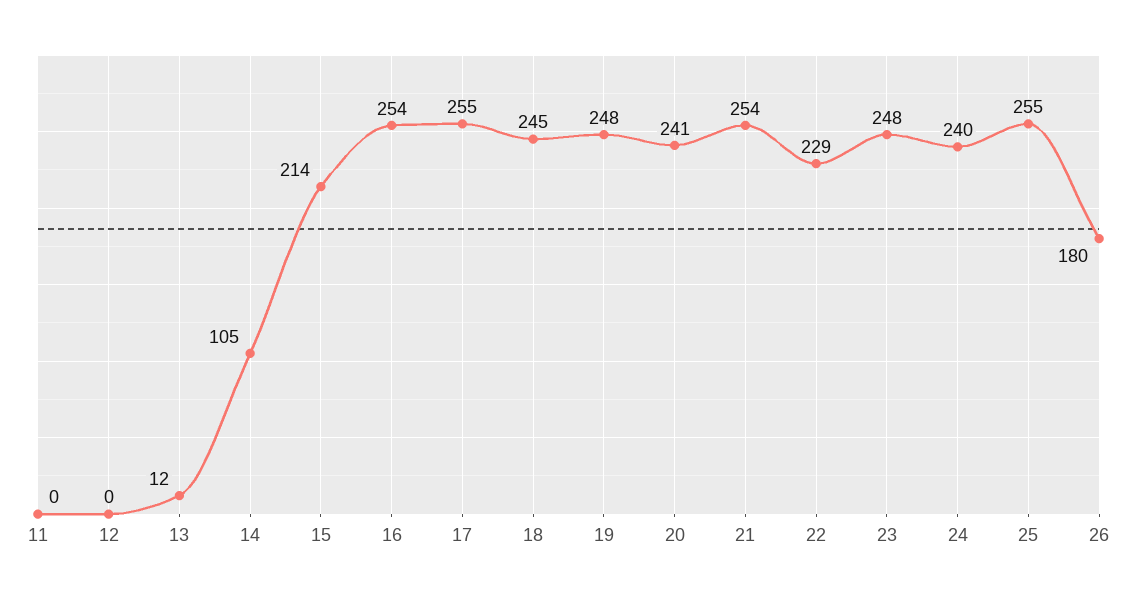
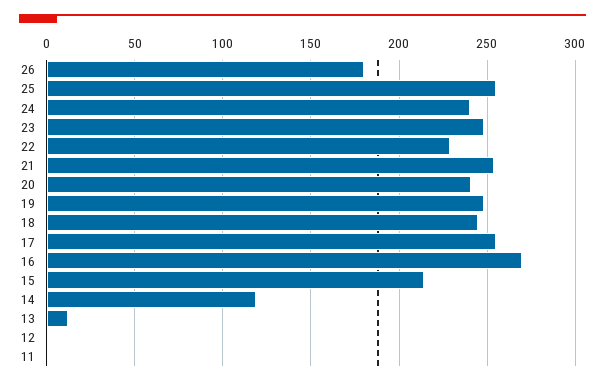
14: 105 -> 120
16: 254 -> 270

